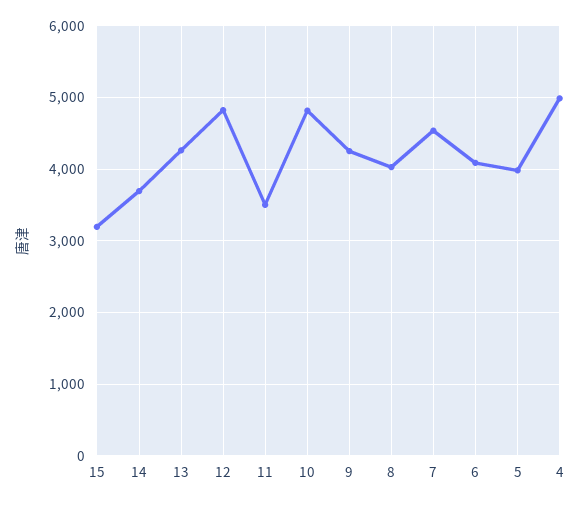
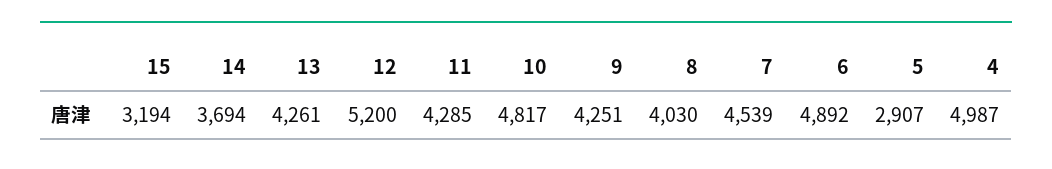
12: 4800 -> 5200
11: 3500 -> 4285
6: 4100 -> 4892
5: 4000 -> 2907

